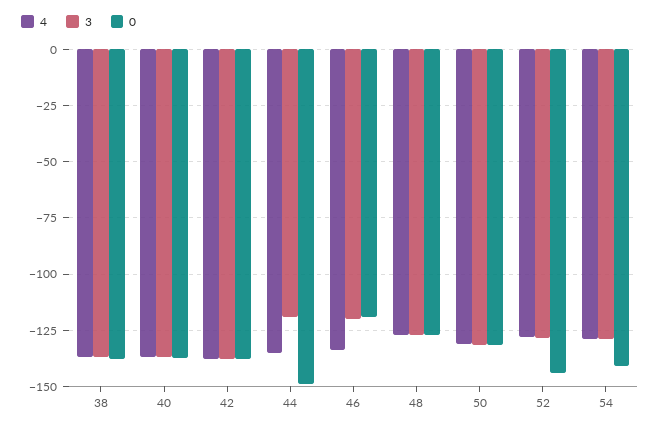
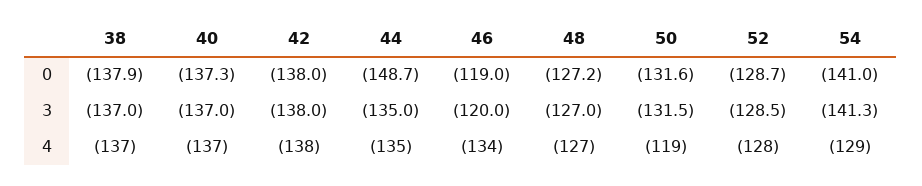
3, 44: -120 -> -135
4, 50: -130 -> -119
0, 52: -145 -> -128.7
3, 54: -130 -> -141.3

